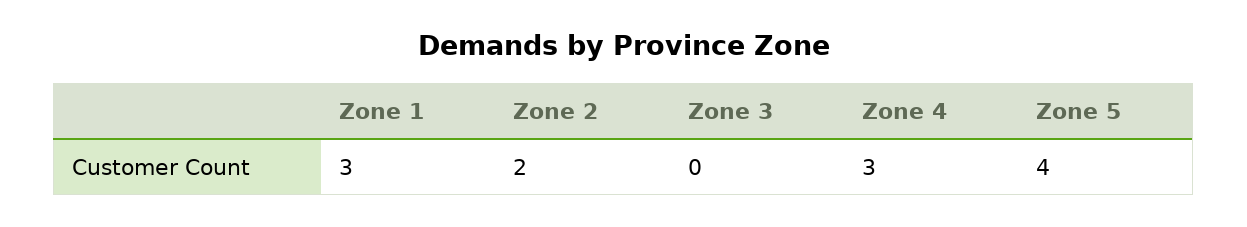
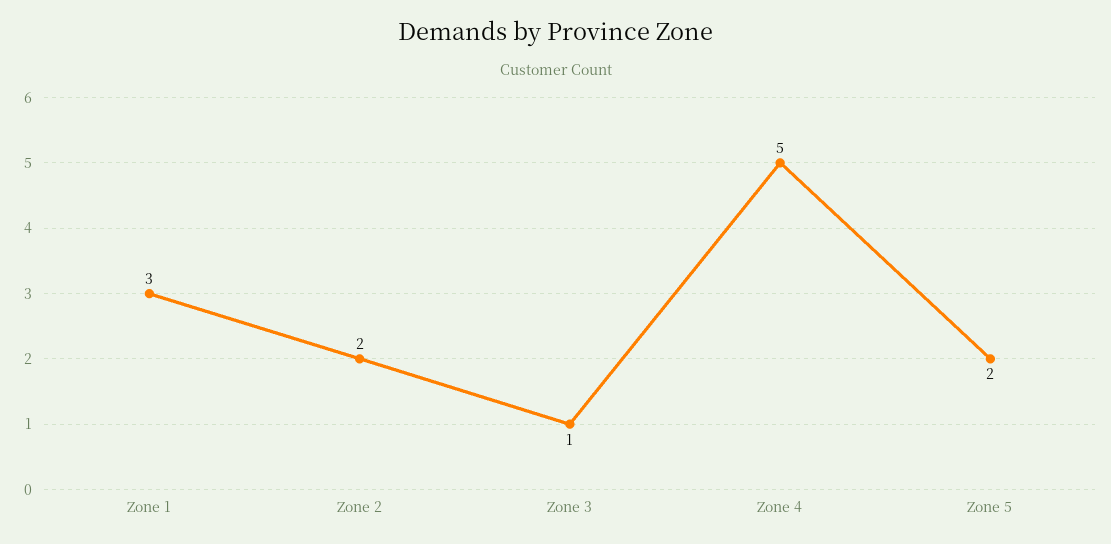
Zone 3: 0 -> 1
Zone 4: 3 -> 5
Zone 5: 4 -> 2

